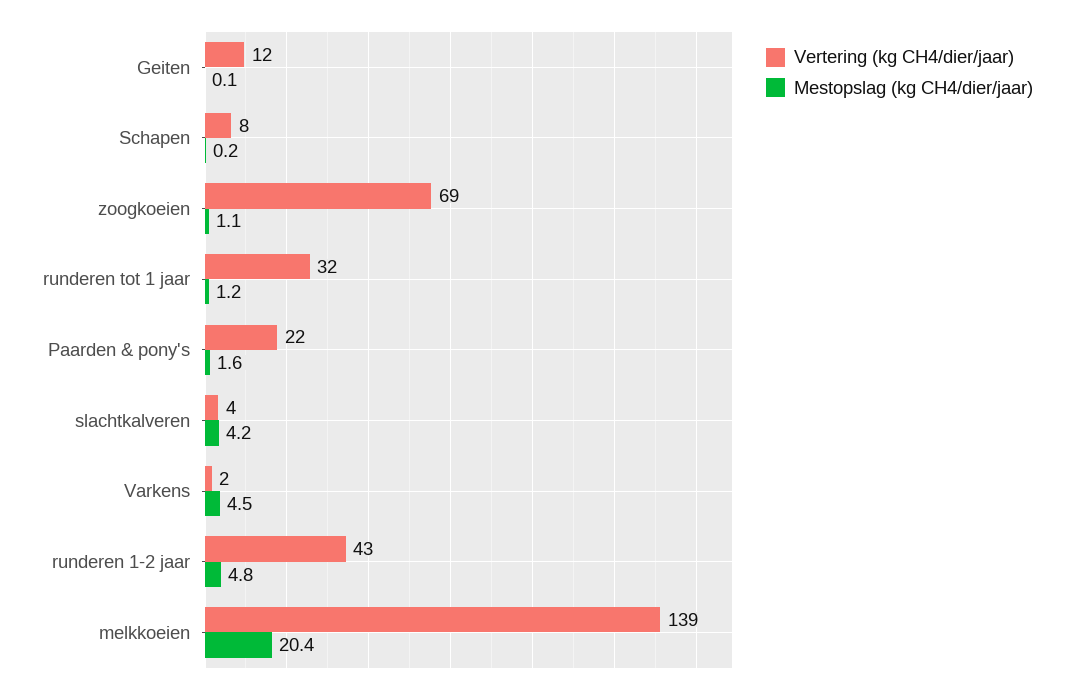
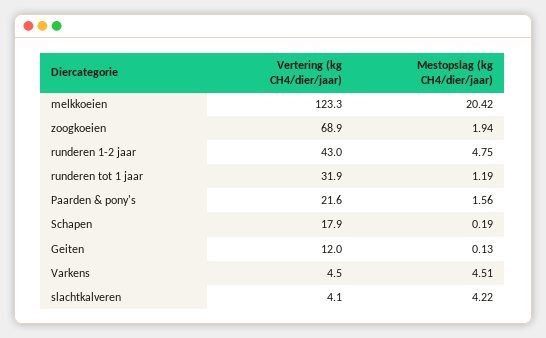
Vertering (kg CH4/dier/jaar), Schapen: 8 -> 17.9
Mestopslag (kg CH4/dier/jaar), zoogkoeien: 1.1 -> 1.94
Vertering (kg CH4/dier/jaar), Varkens: 2 -> 4.5
Vertering (kg CH4/dier/jaar), melkkoeien: 139 -> 123.3

